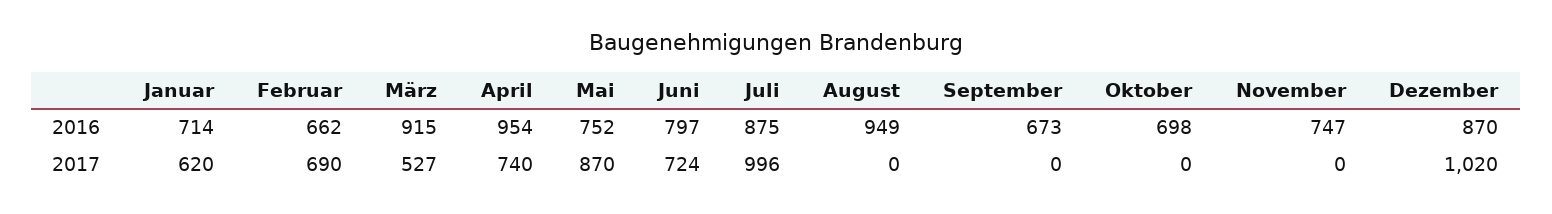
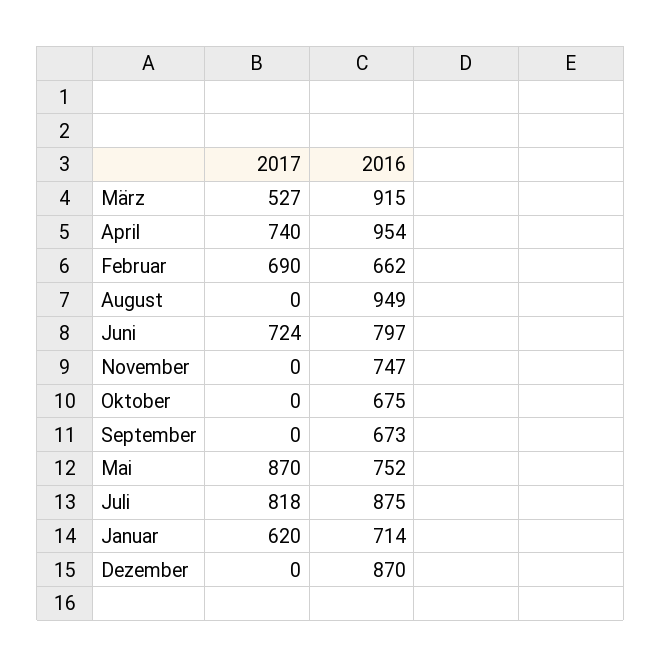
Oktober, 2016: 698 -> 675
Juli, 2017: 996 -> 818
Dezember, 2017: 1020 -> 0

